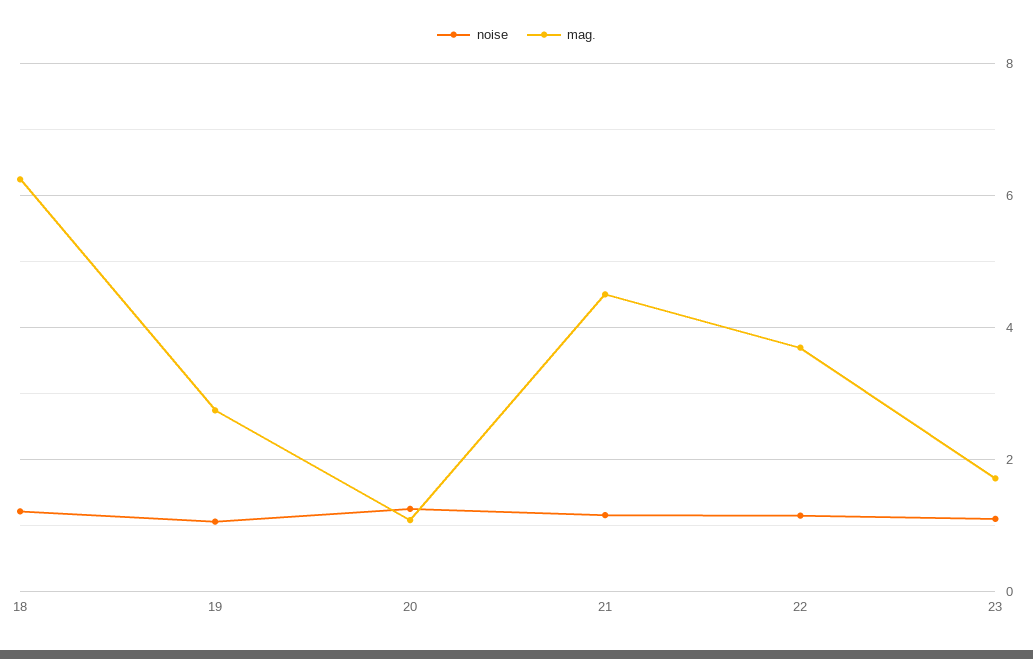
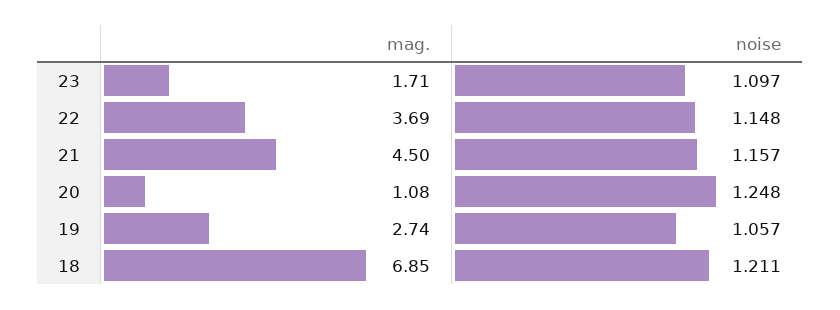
mag., 18: 6.2 -> 6.85

